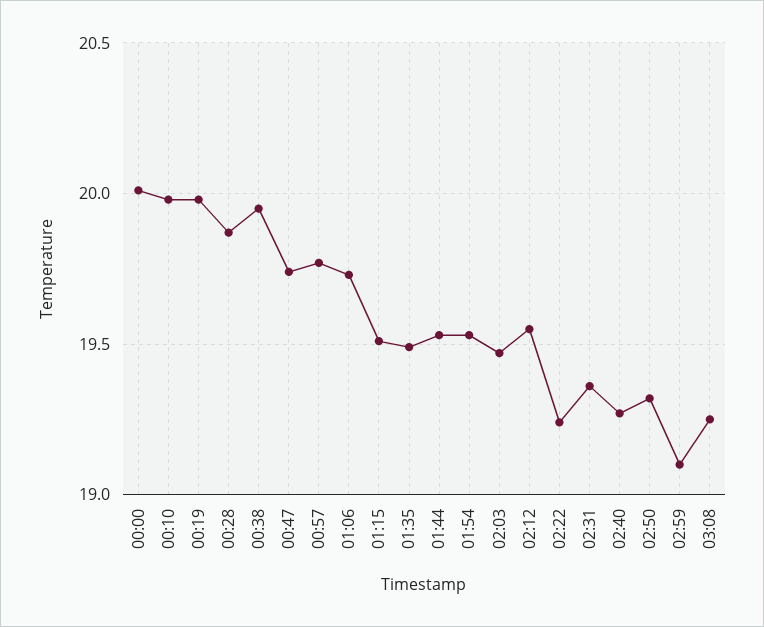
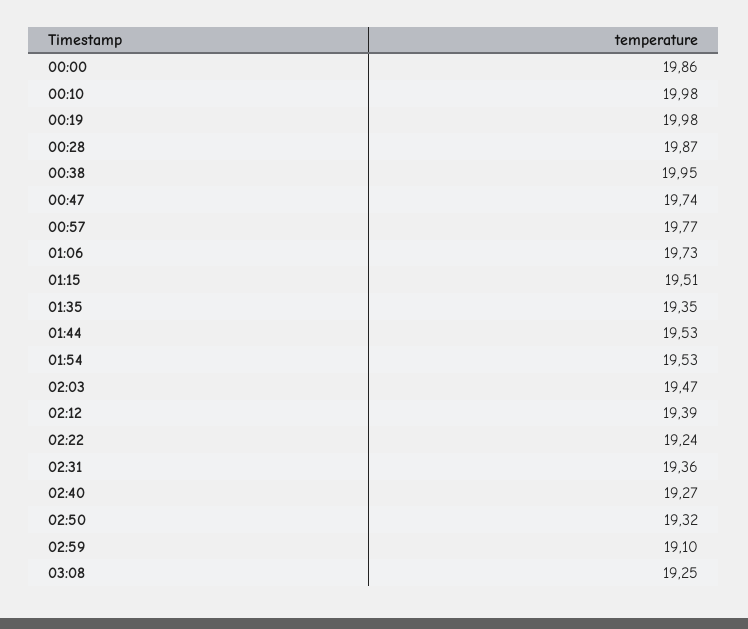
00:00: 20 -> 19.86
01:35: 19.5 -> 19.35
02:12: 19.55 -> 19.39

